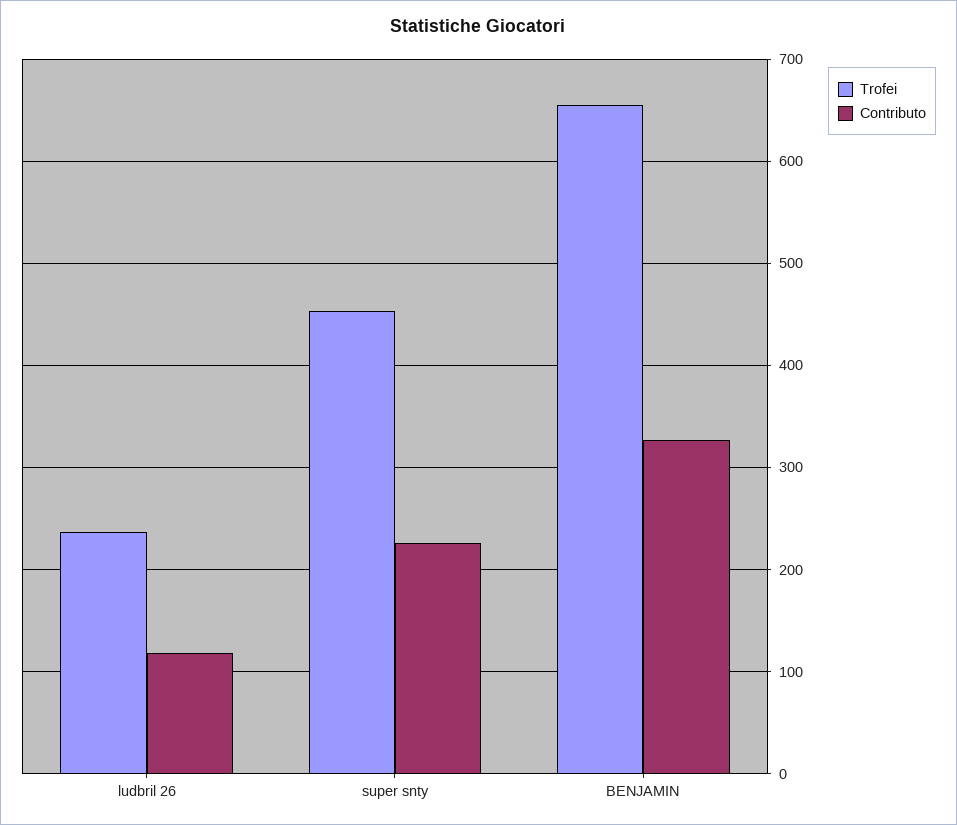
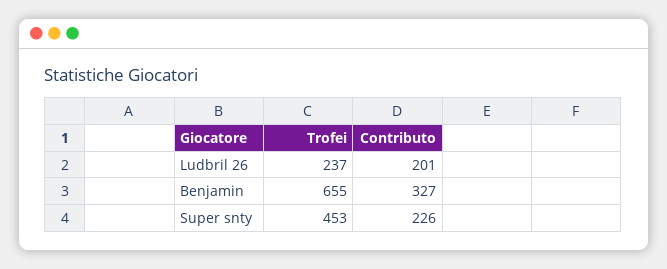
Contributo, ludbril 26: 120 -> 201

